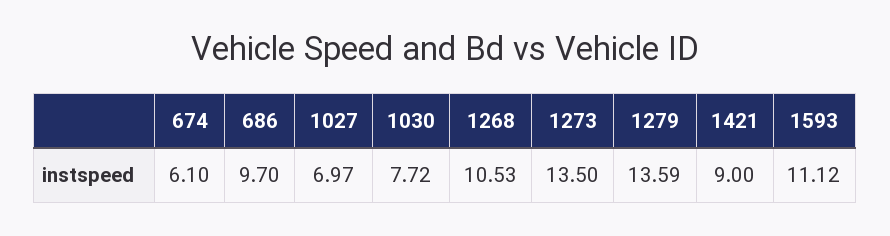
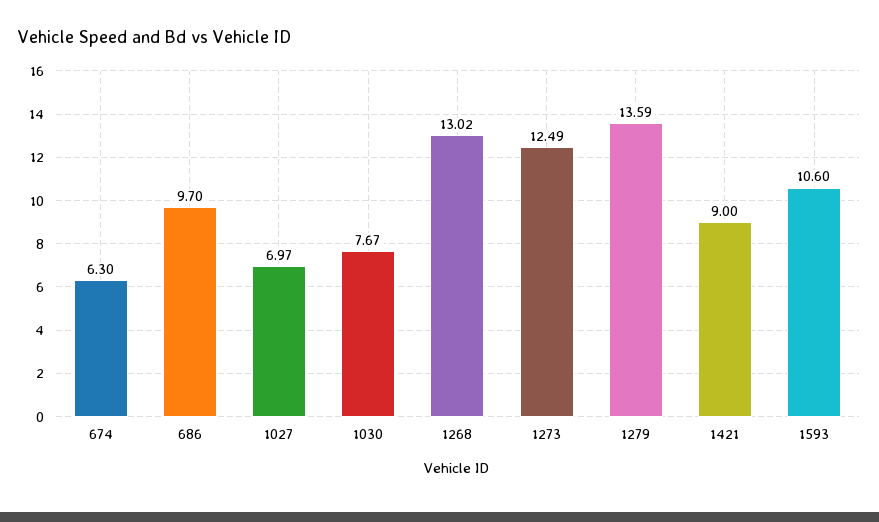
674: 6.1 -> 6.3
1030: 7.72 -> 7.67
1268: 10.53 -> 13.02
1273: 13.5 -> 12.49
1593: 11.12 -> 10.6

